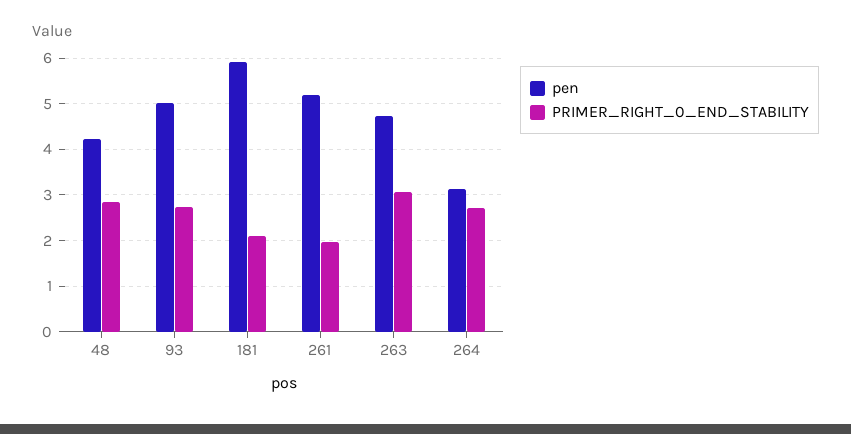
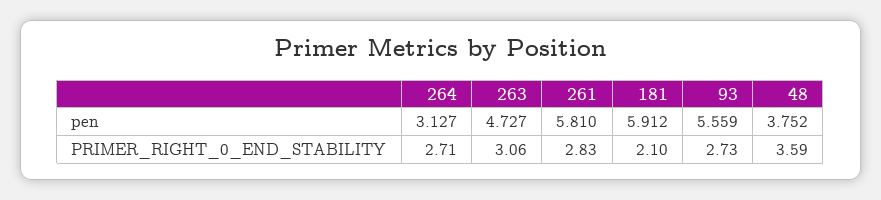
pen, 48: 4.2 -> 3.752
PRIMER_RIGHT_0_END_STABILITY, 48: 2.8 -> 3.59
pen, 93: 5 -> 5.559
pen, 261: 5.2 -> 5.81
PRIMER_RIGHT_0_END_STABILITY, 261: 2 -> 2.83

